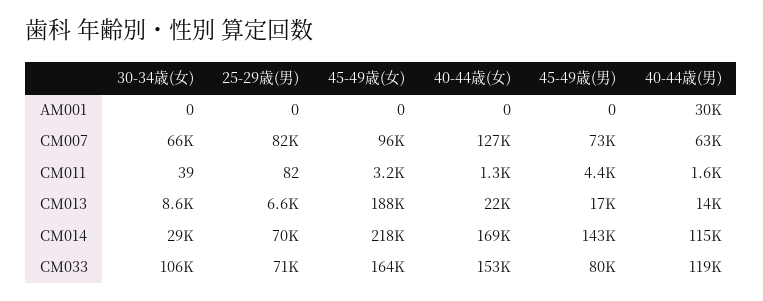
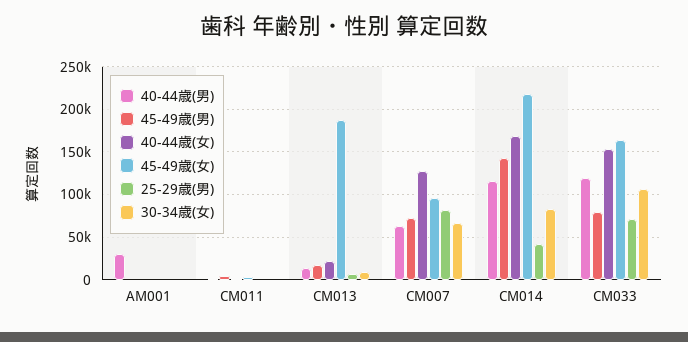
30-34歳(女), CM014: 29000 -> 80000
25-29歳(男), CM014: 70000 -> 40000

